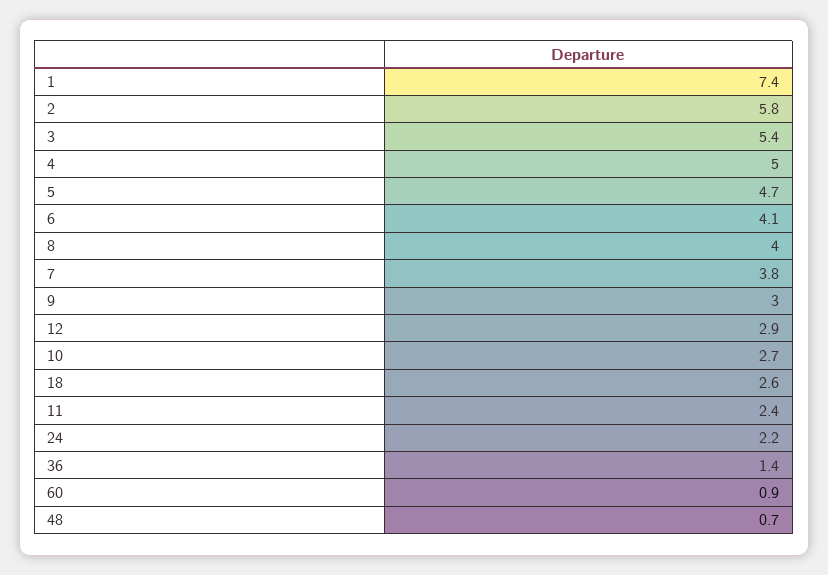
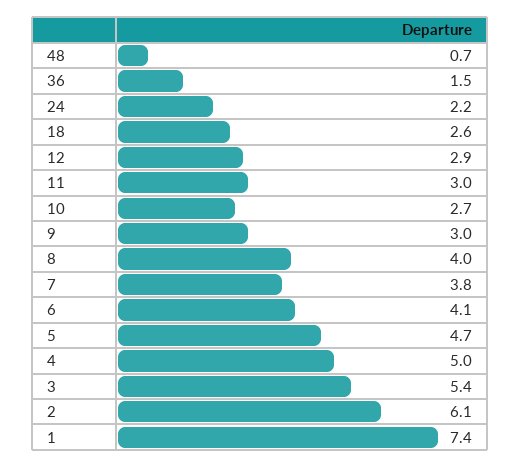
2: 5.8 -> 6.1
11: 2.4 -> 3
36: 1.4 -> 1.5
60: 0.9 -> none

